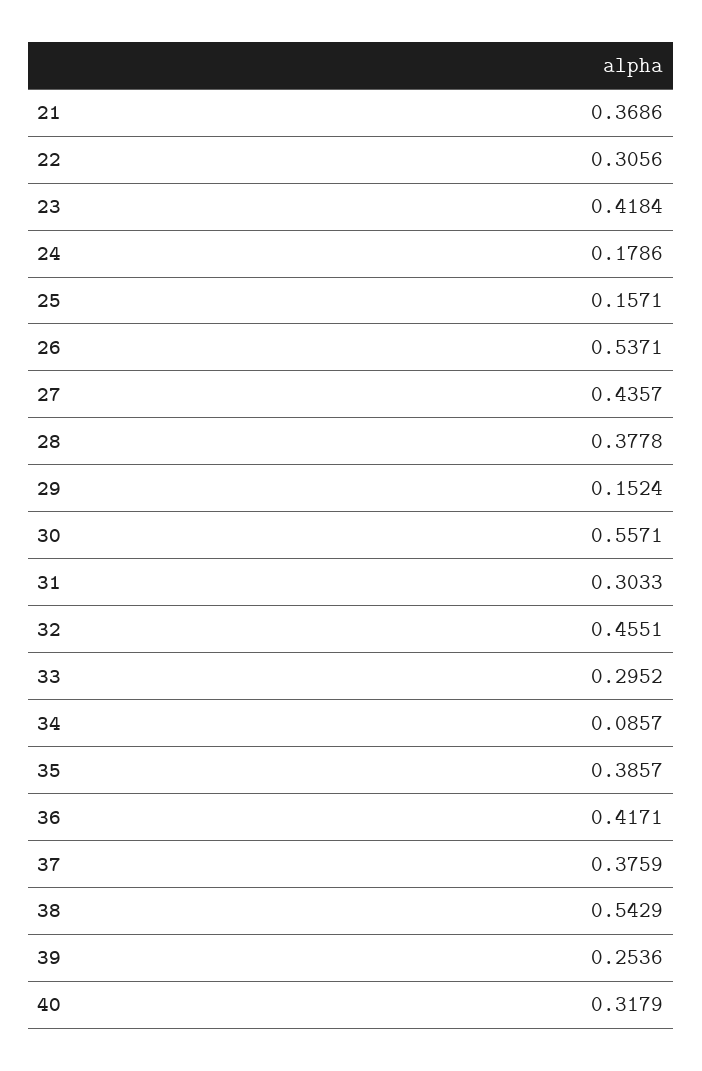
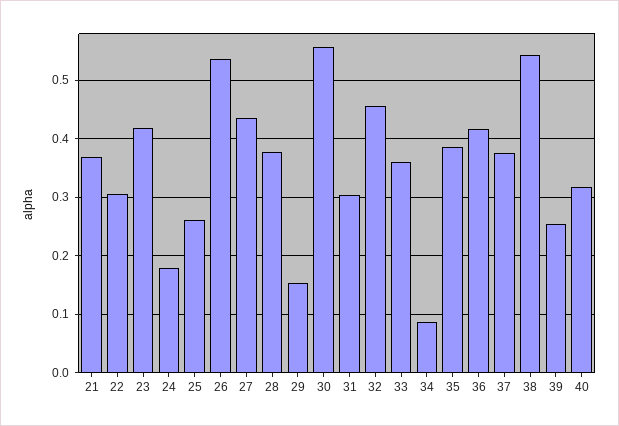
25: 0.1571 -> 0.26
33: 0.2952 -> 0.36

